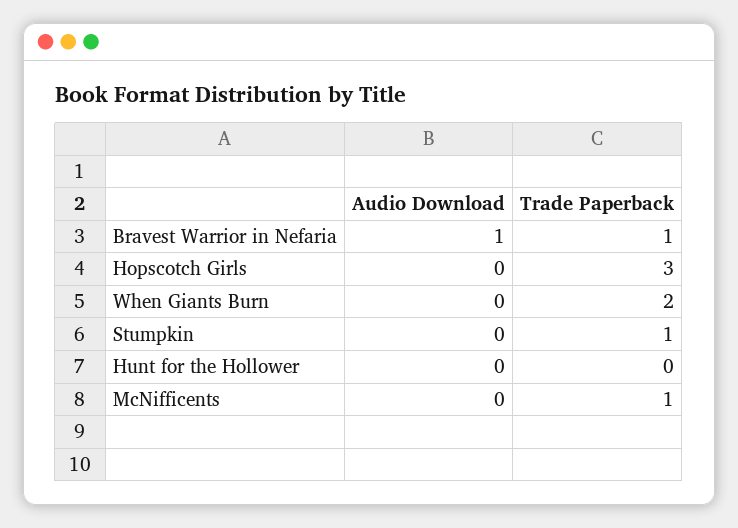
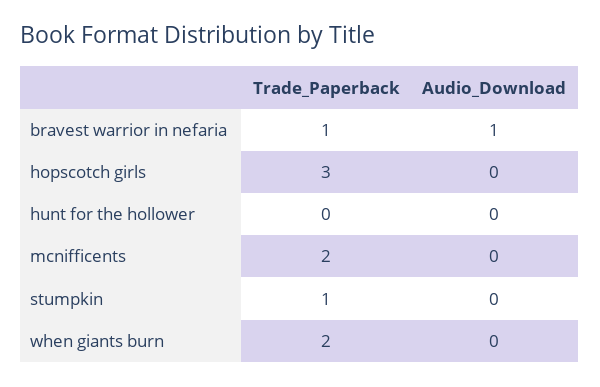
Trade Paperback, McNifficents: 1 -> 2

